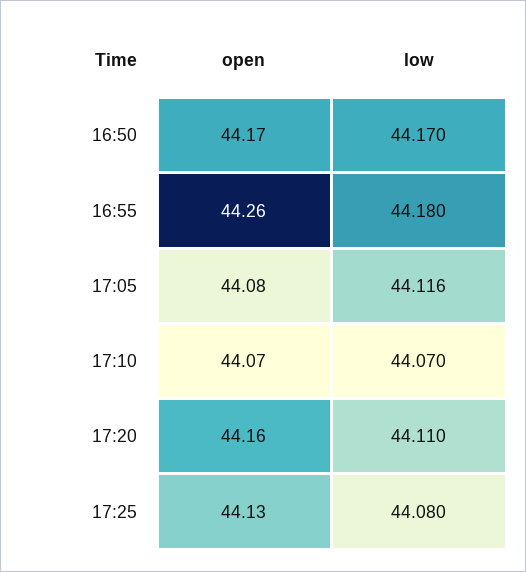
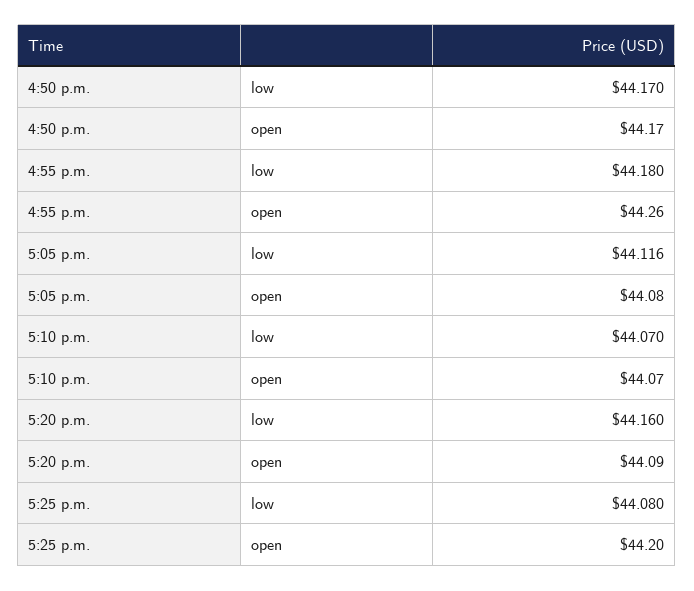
open, 17:20: 44.16 -> 44.09
low, 17:20: 44.11 -> 44.16
open, 17:25: 44.13 -> 44.2

